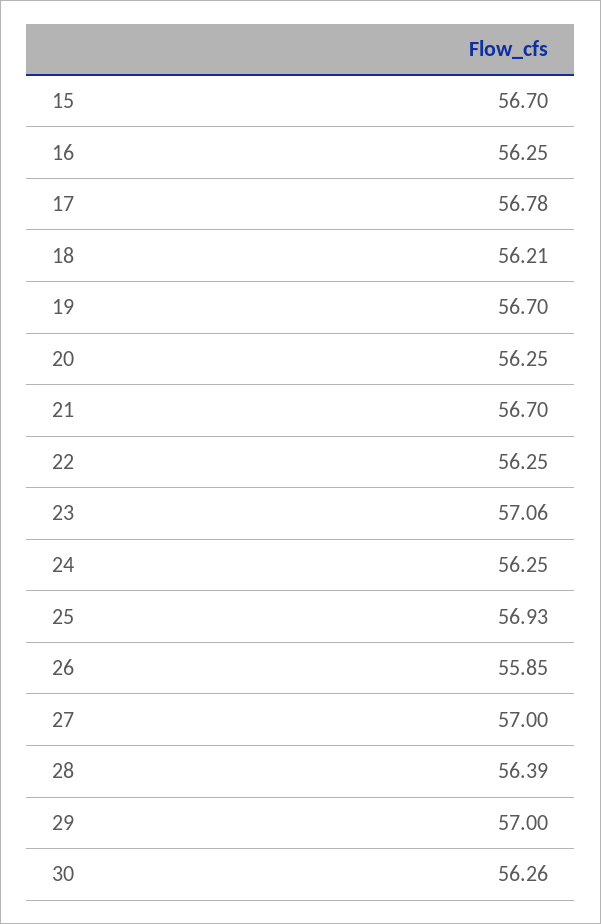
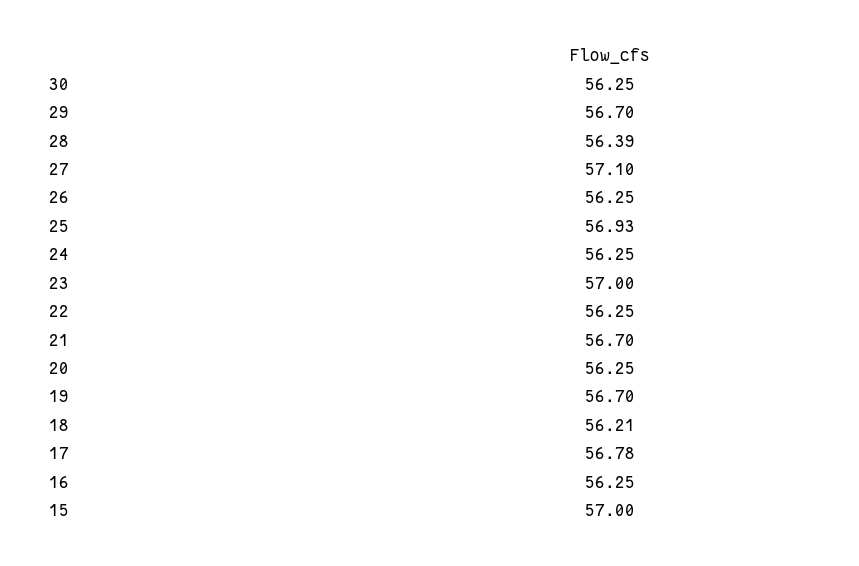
15: 56.7 -> 57
23: 57.06 -> 57
26: 55.85 -> 56.25
27: 57 -> 57.1
29: 57 -> 56.7
30: 56.26 -> 56.25

